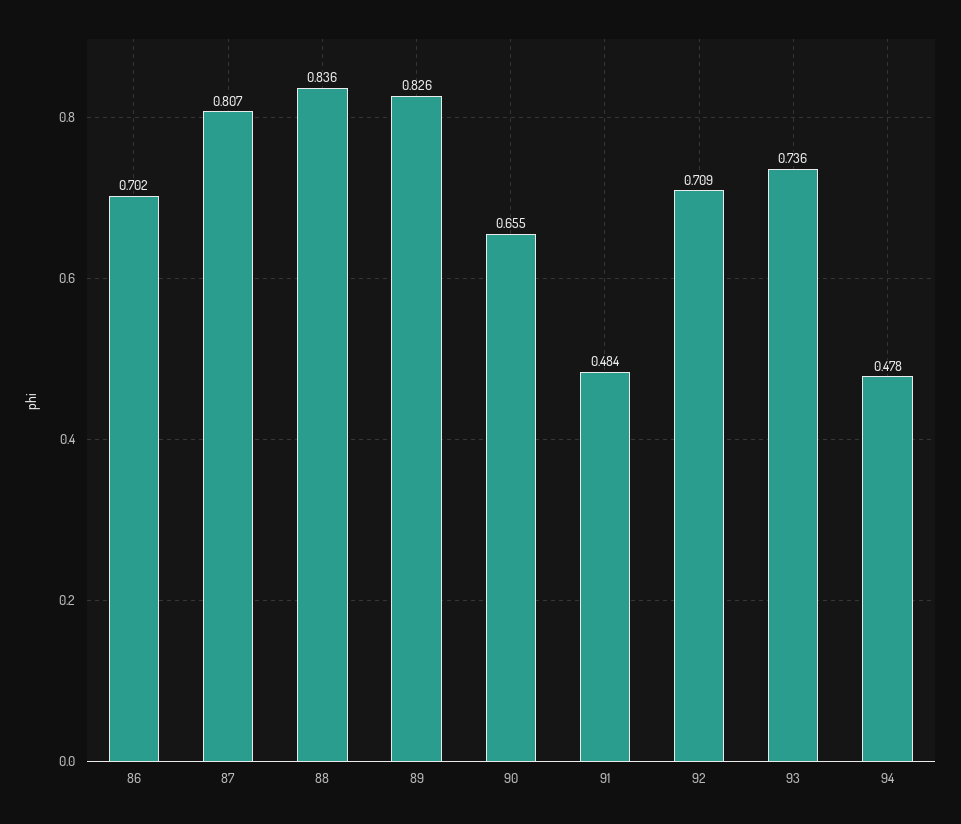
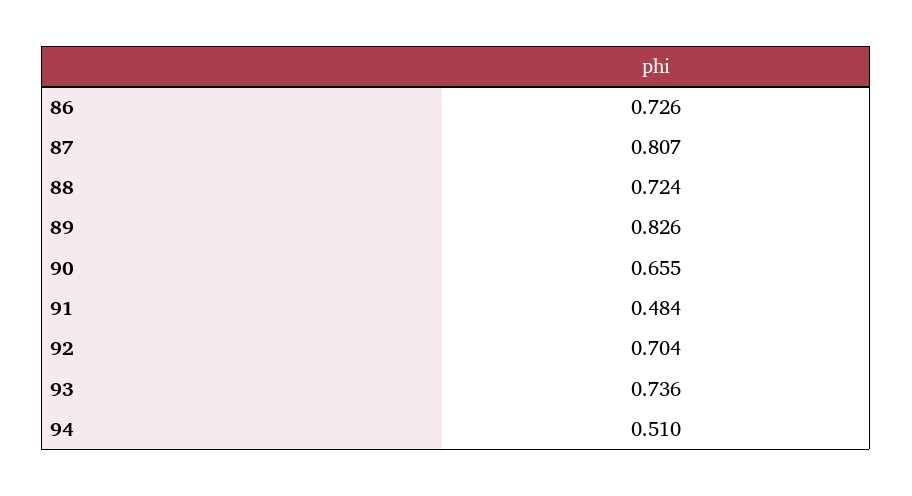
86: 0.702 -> 0.726
88: 0.836 -> 0.724
92: 0.709 -> 0.704
94: 0.478 -> 0.51

